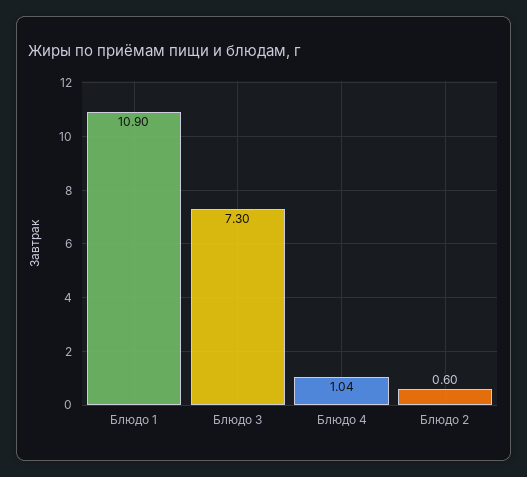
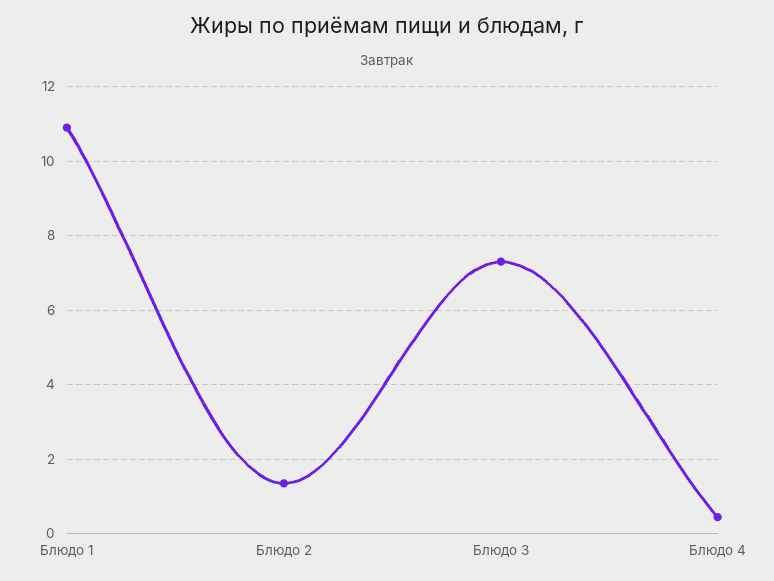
Блюдо 4: 1.04 -> 0.4
Блюдо 2: 0.6 -> 1.4

